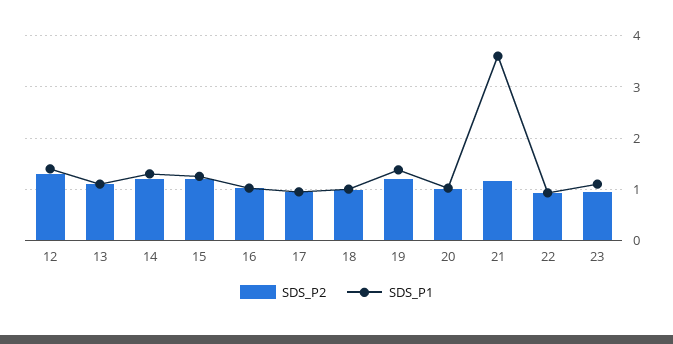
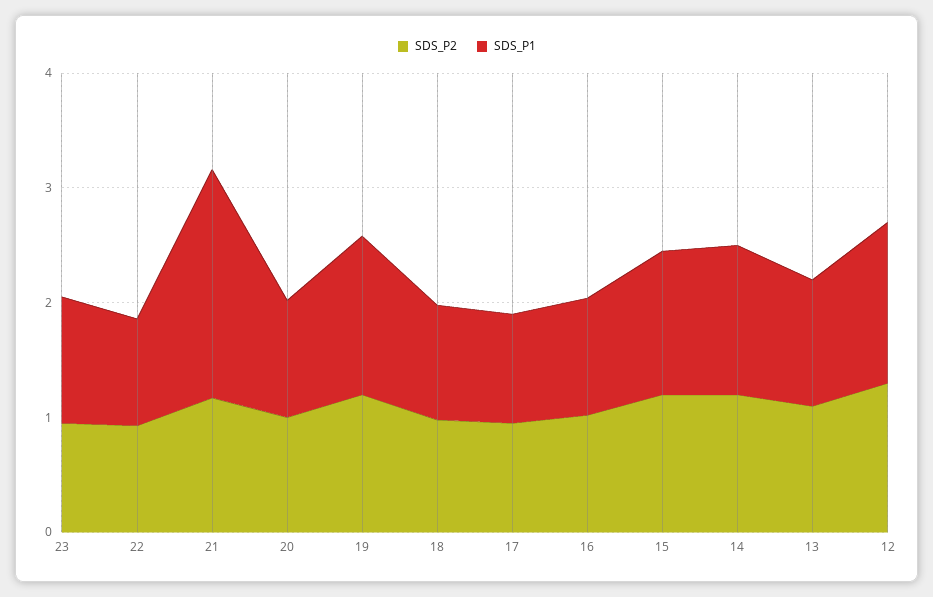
SDS_P1, 21: 3.6 -> 2

